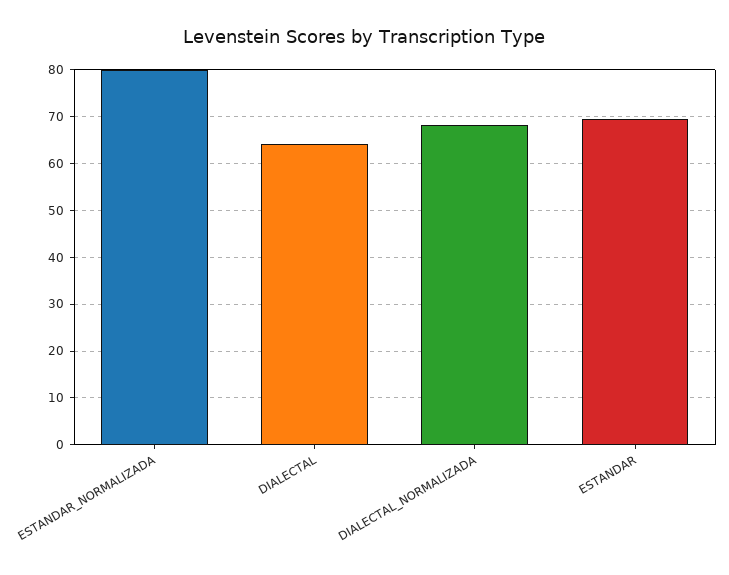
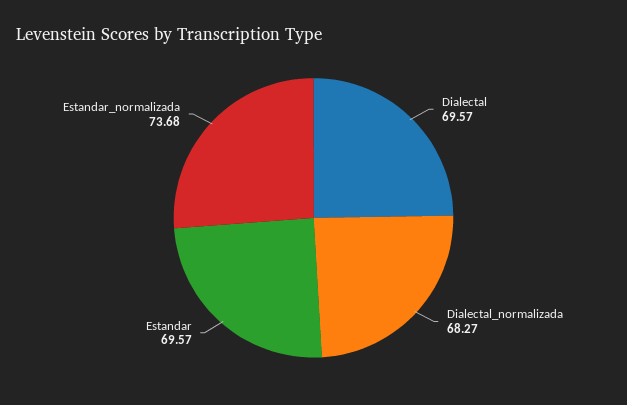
ESTANDAR_NORMALIZADA: 80 -> 73.68
DIALECTAL: 64 -> 69.57

